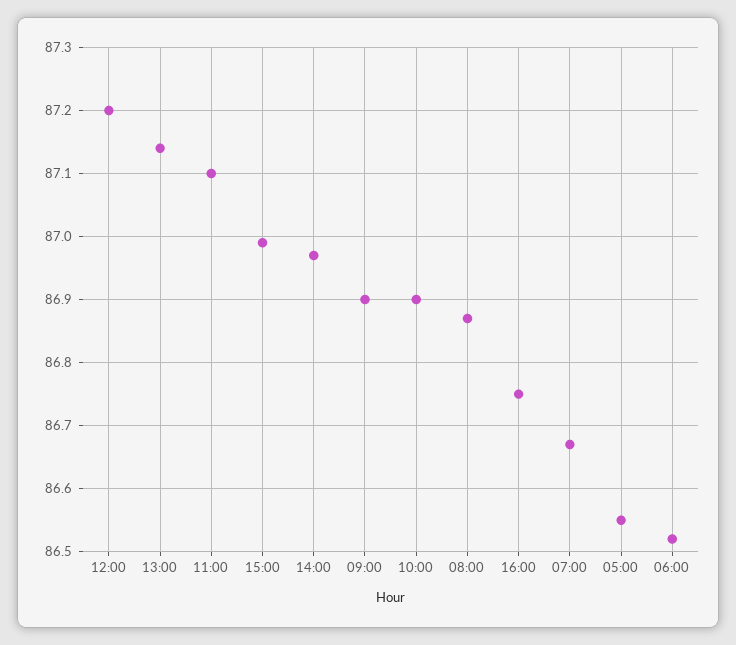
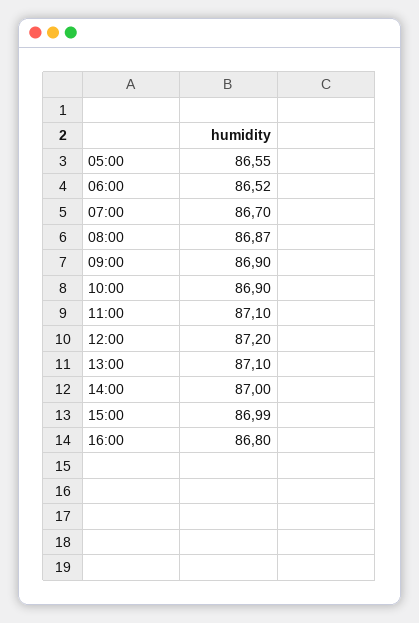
13:00: 87.14 -> 87.1
14:00: 86.97 -> 87
16:00: 86.75 -> 86.8
07:00: 86.67 -> 86.7

